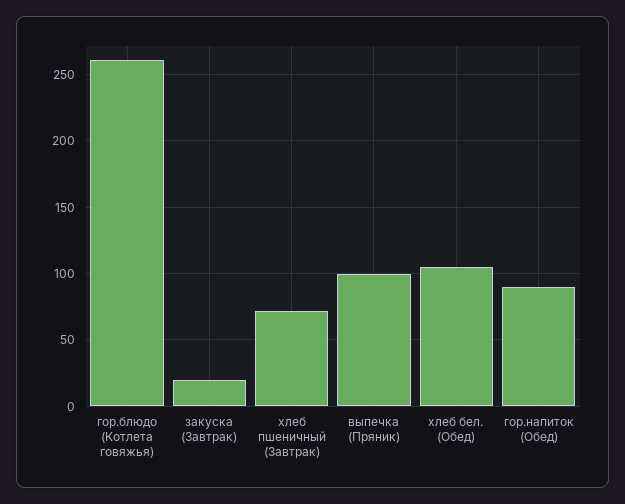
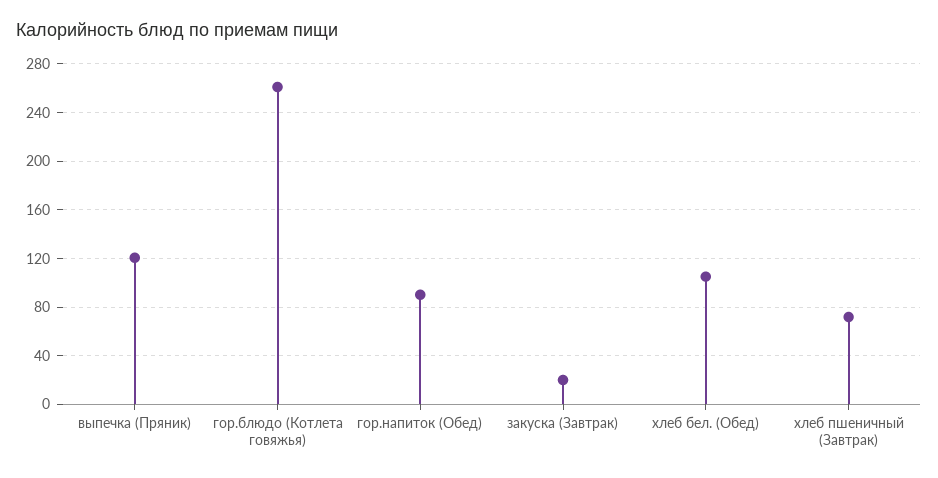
выпечка (Пряник): 100 -> 120

